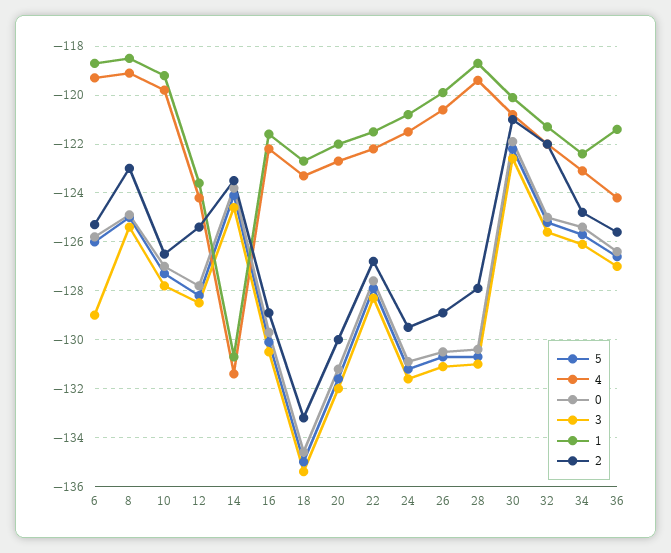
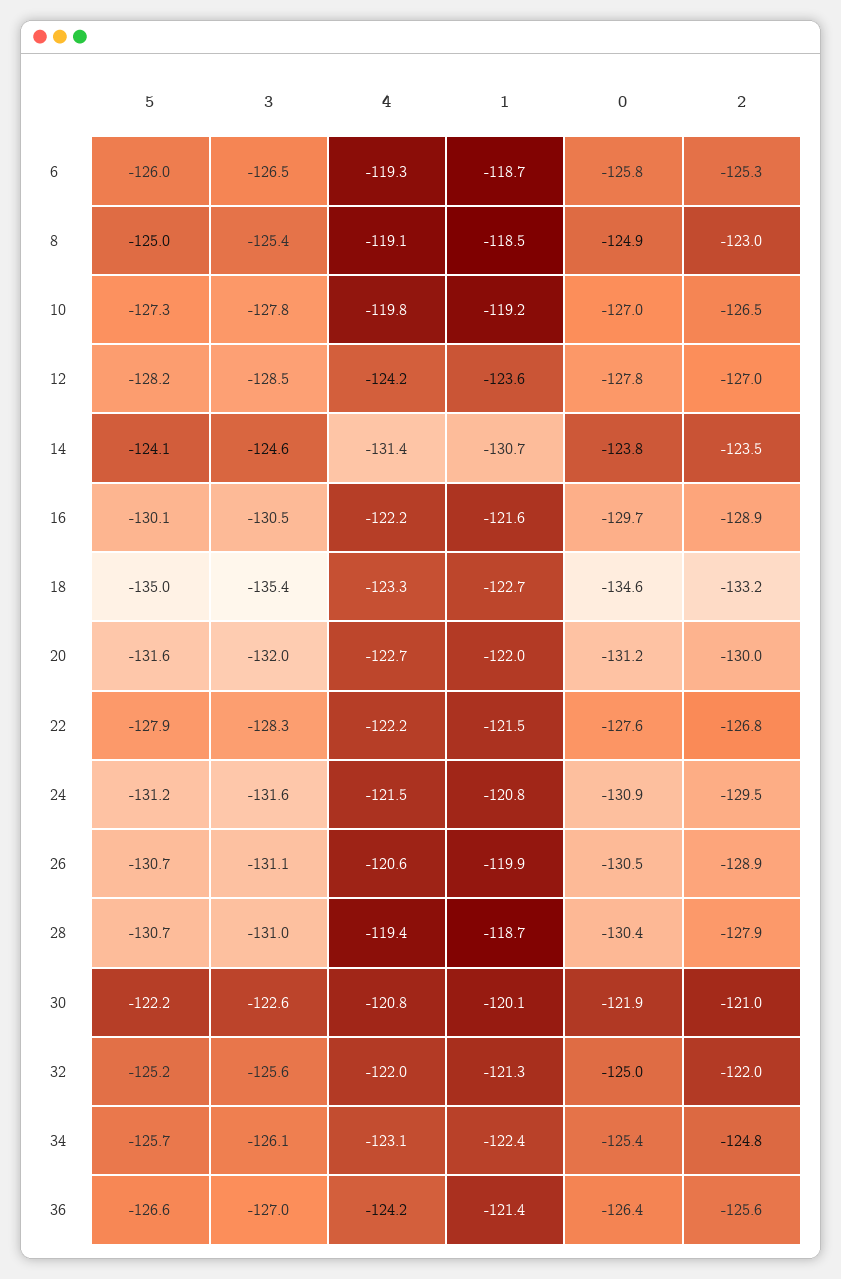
3, 6: -129 -> -126.5
2, 12: -125.5 -> -127

